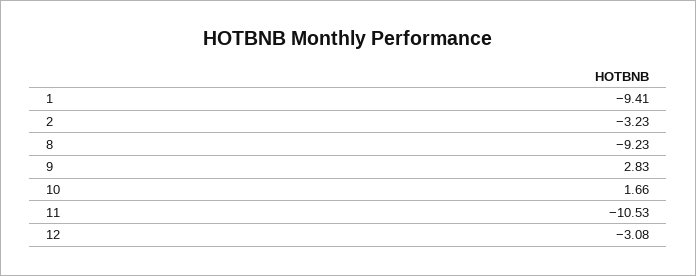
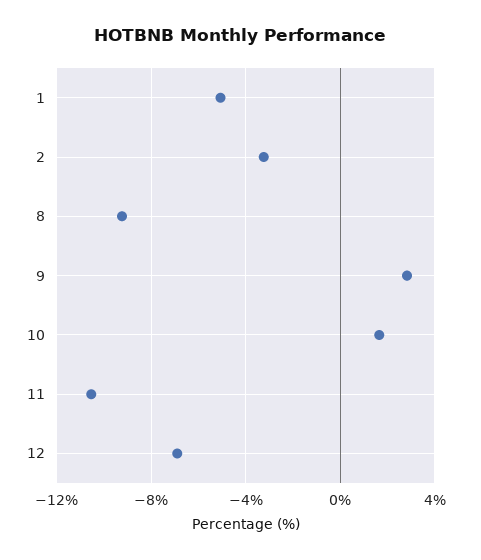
1: -9.41 -> -5
12: -3.08 -> -7

